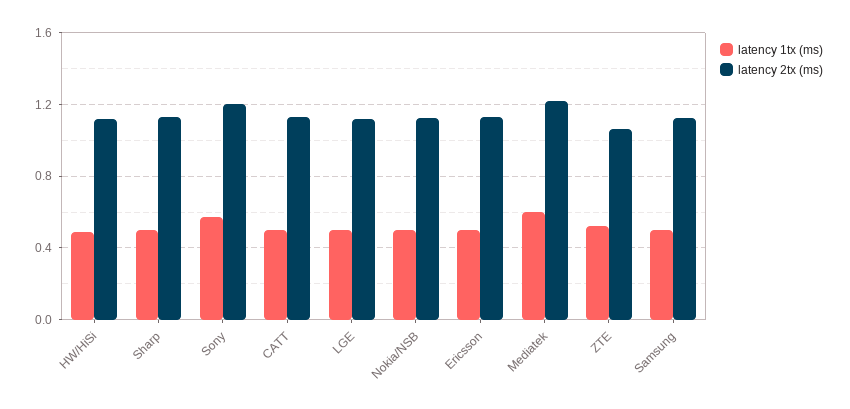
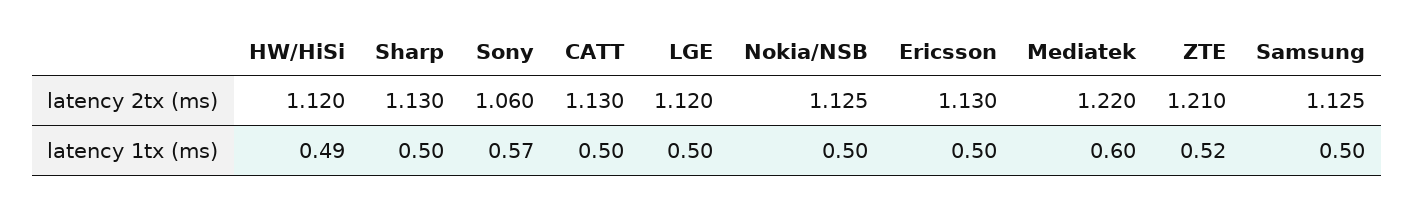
latency 2tx (ms), Sony: 1.2 -> 1.06
latency 2tx (ms), ZTE: 1.05 -> 1.21

